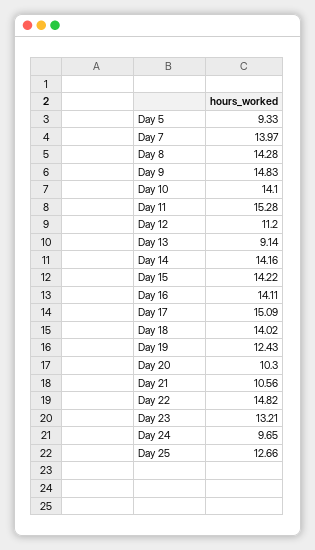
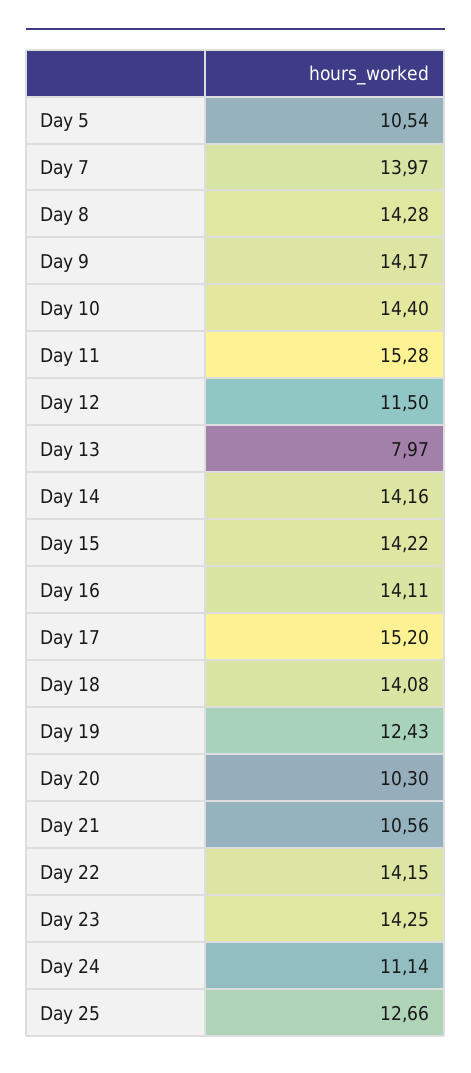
Day 5: 9.33 -> 10.54
Day 9: 14.83 -> 14.17
Day 10: 14.1 -> 14.4
Day 12: 11.2 -> 11.5
Day 13: 9.14 -> 7.97
Day 17: 15.09 -> 15.2
Day 18: 14.02 -> 14.08
Day 22: 14.82 -> 14.15
Day 23: 13.21 -> 14.25
Day 24: 9.65 -> 11.14

